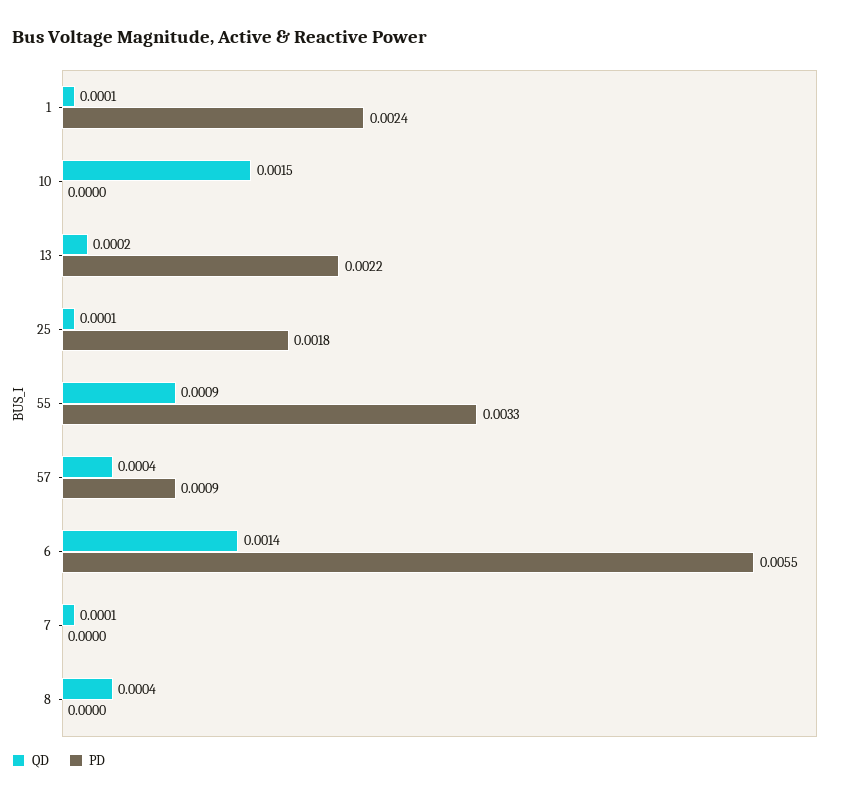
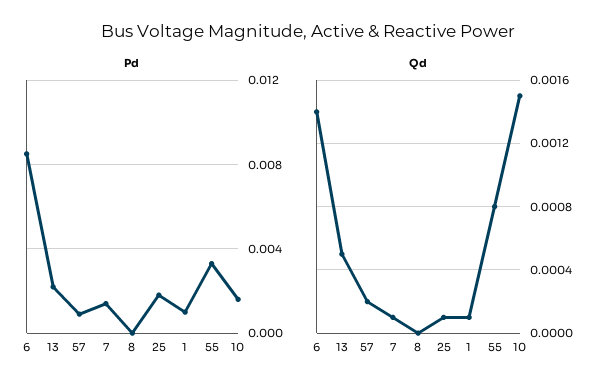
PD, 1: 0.0024 -> 0.001
PD, 10: 0 -> 0.0015
QD, 13: 0.0002 -> 0.0005
QD, 55: 0.0009 -> 0.0008
QD, 57: 0.0004 -> 0.0002
PD, 6: 0.0055 -> 0.0085
PD, 7: 0 -> 0.0015
QD, 8: 0.0004 -> 0

